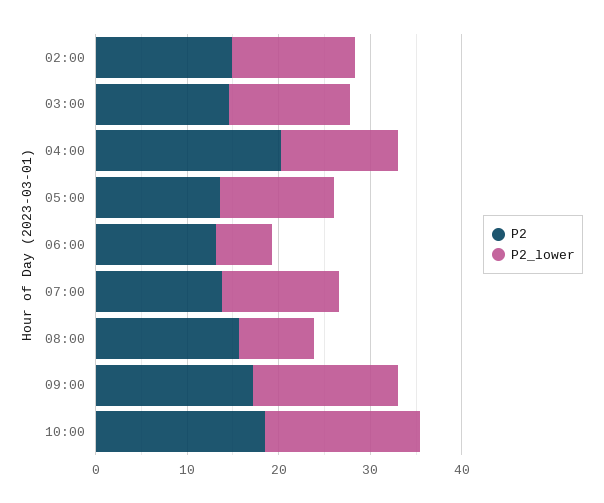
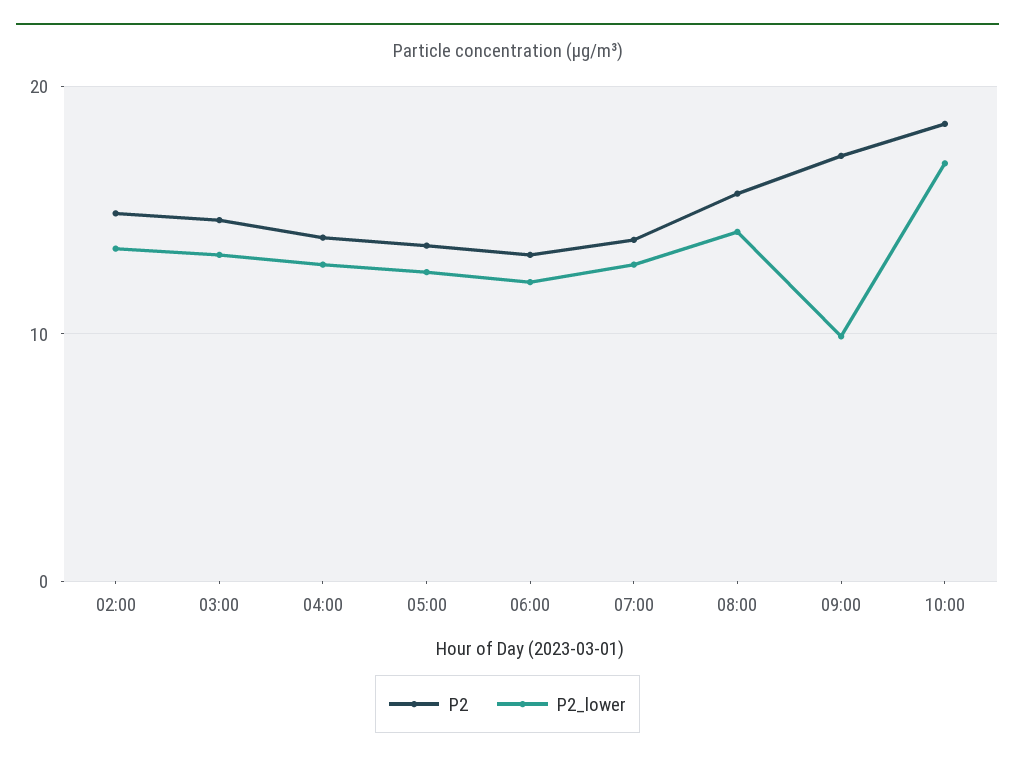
P2, 04:00: 20 -> 14
P2_lower, 06:00: 6 -> 12
P2_lower, 08:00: 8 -> 14
P2_lower, 09:00: 16 -> 10

